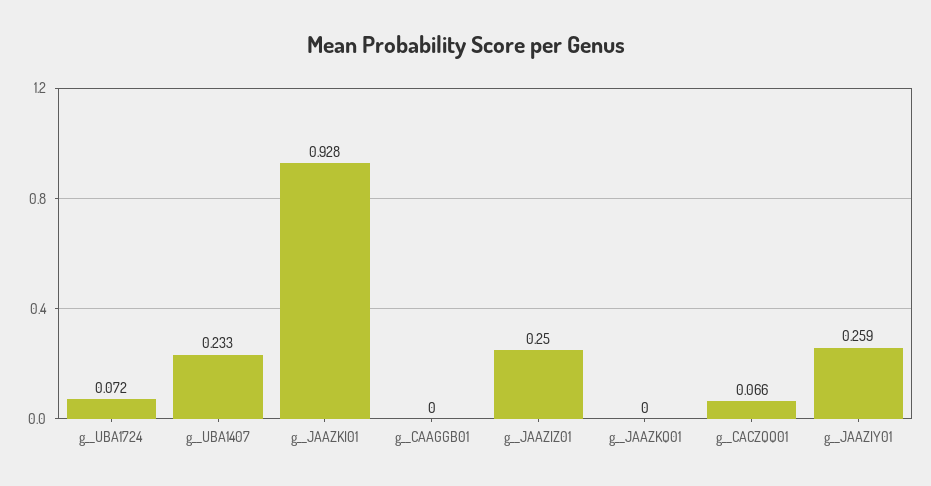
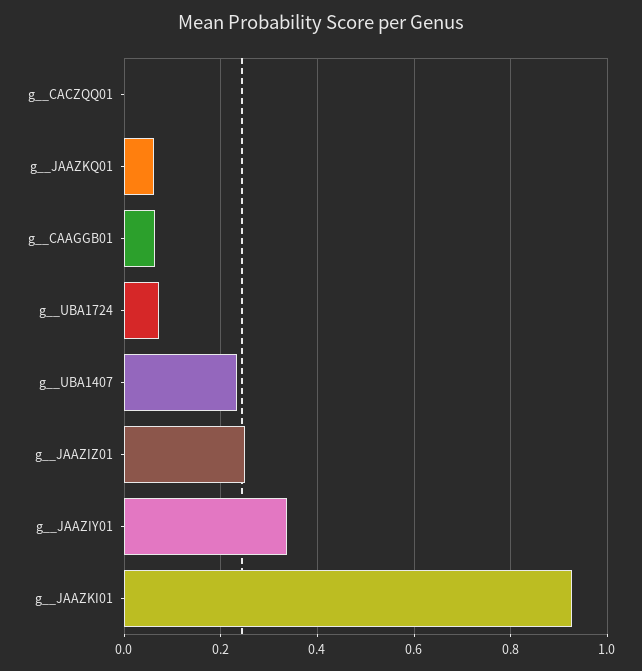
g__CAAGGB01: 0 -> 0.06
g__JAAZKQ01: 0 -> 0.06
g__CACZQQ01: 0.066 -> 0
g__JAAZIY01: 0.259 -> 0.34

